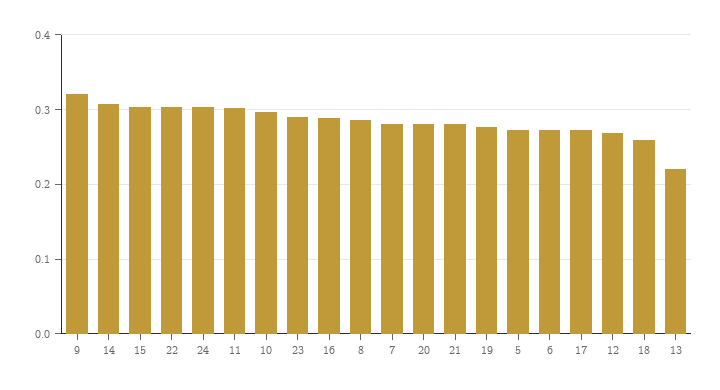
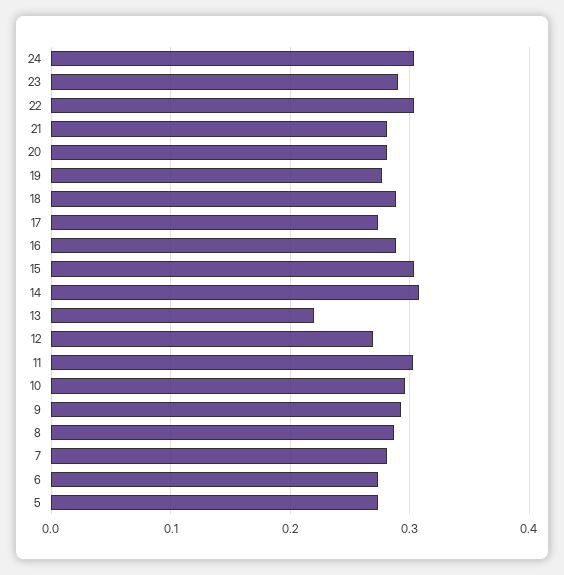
9: 0.32 -> 0.29
18: 0.26 -> 0.29

